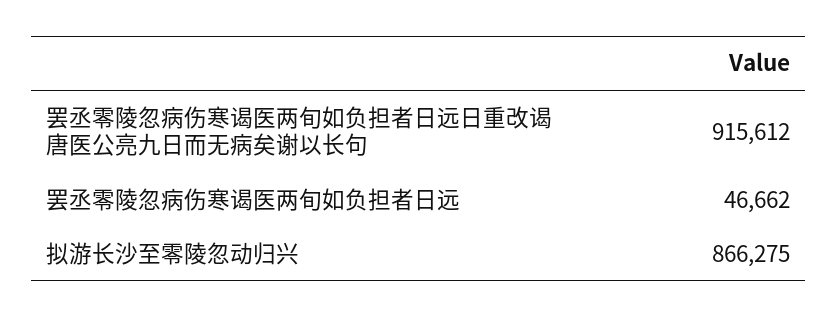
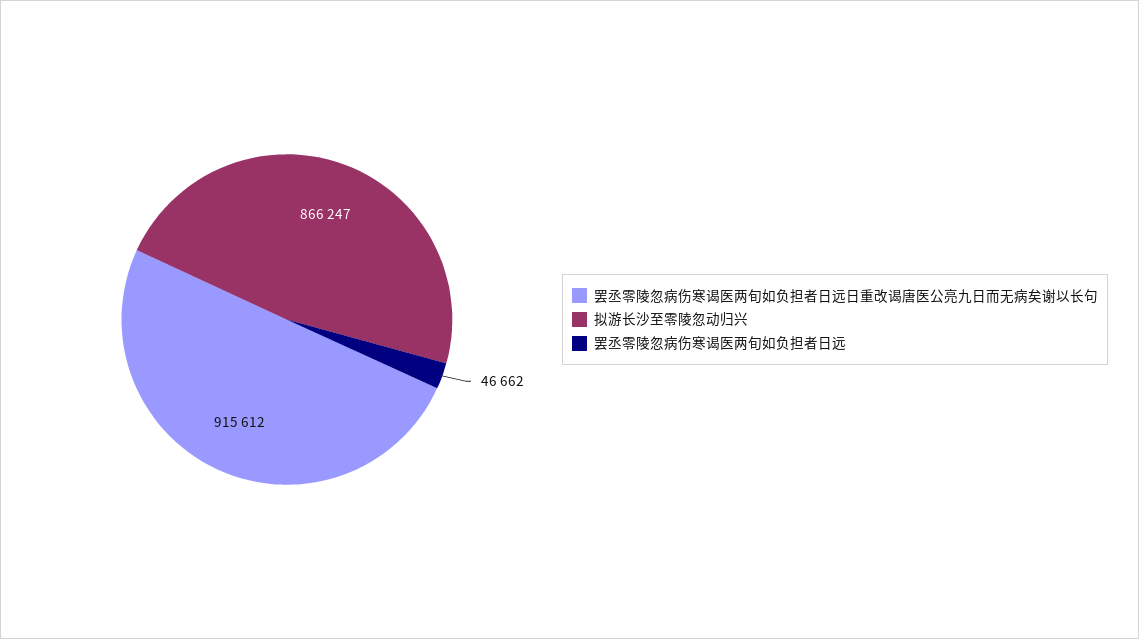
拟游长沙至零陵忽动归兴: 866275 -> 866247

